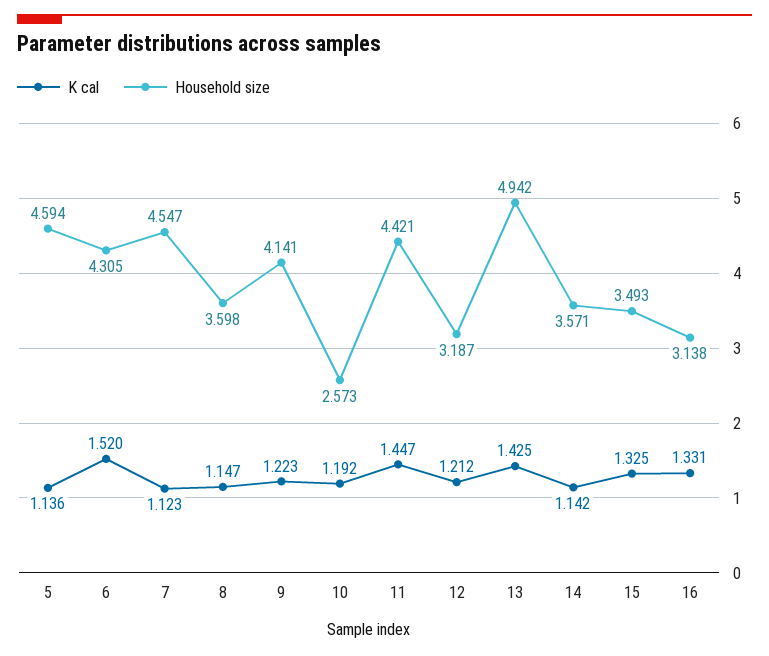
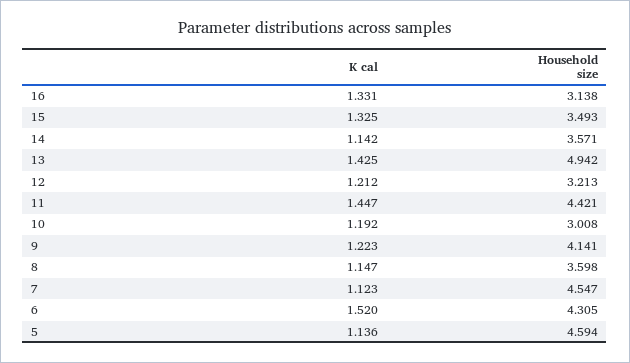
Household size, 10: 2.573 -> 3.008
Household size, 12: 3.187 -> 3.213

